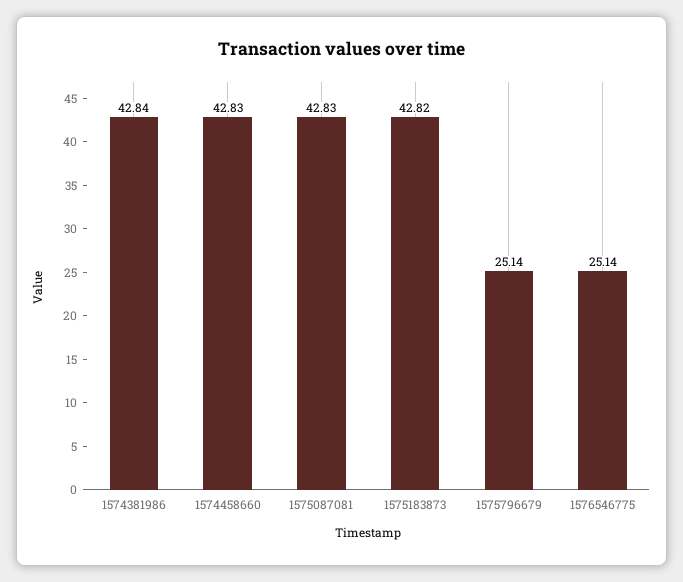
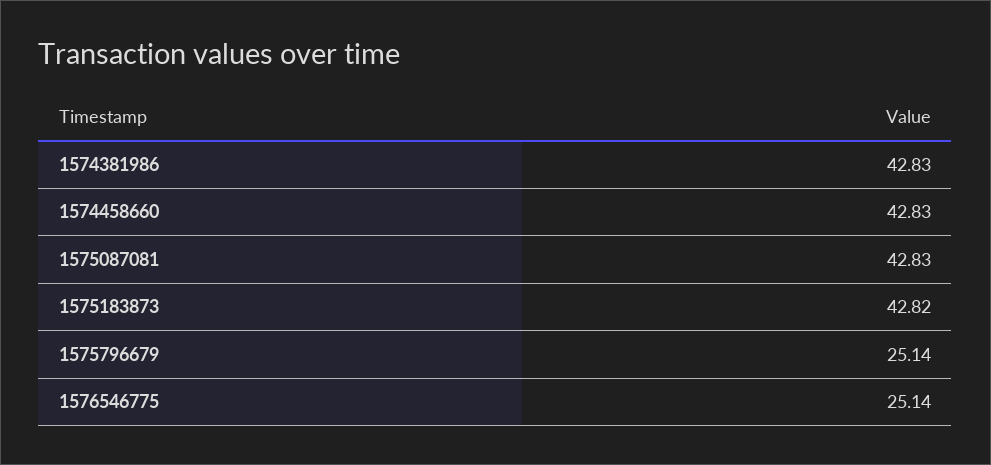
1574381986: 42.84 -> 42.83

